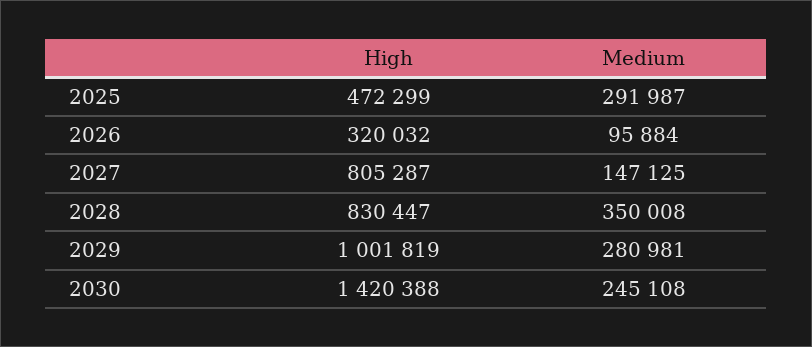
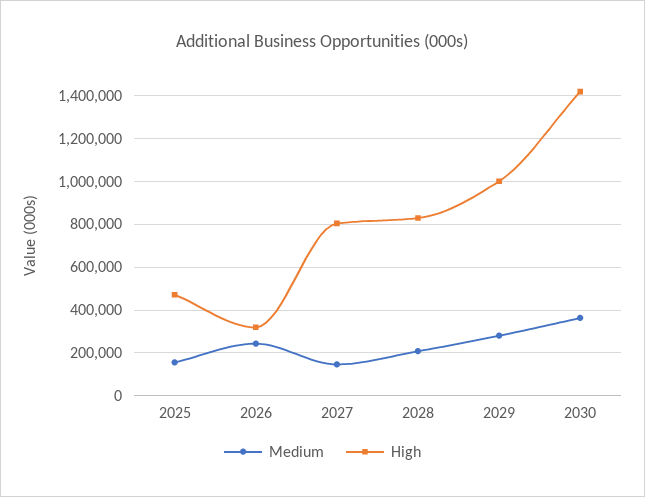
Medium, 2025: 291987 -> 150000
Medium, 2026: 95884 -> 250000
Medium, 2028: 350008 -> 200000
Medium, 2030: 245108 -> 350000

